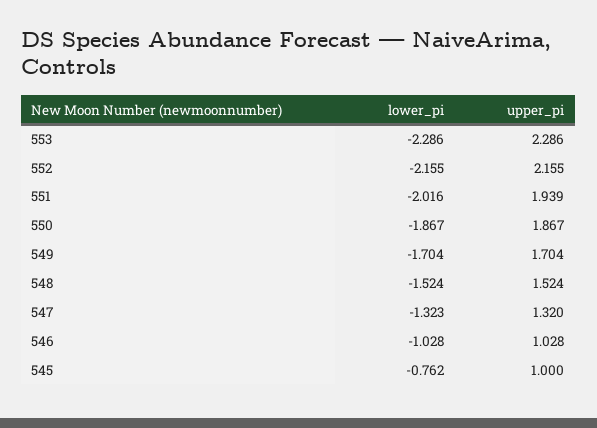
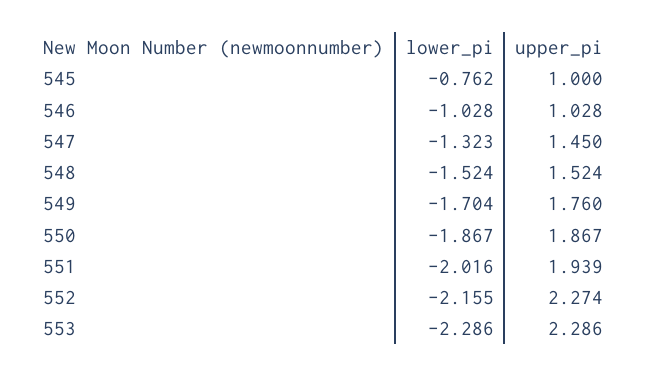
upper_pi, 552: 2.155 -> 2.274
upper_pi, 549: 1.704 -> 1.76
upper_pi, 547: 1.32 -> 1.45

